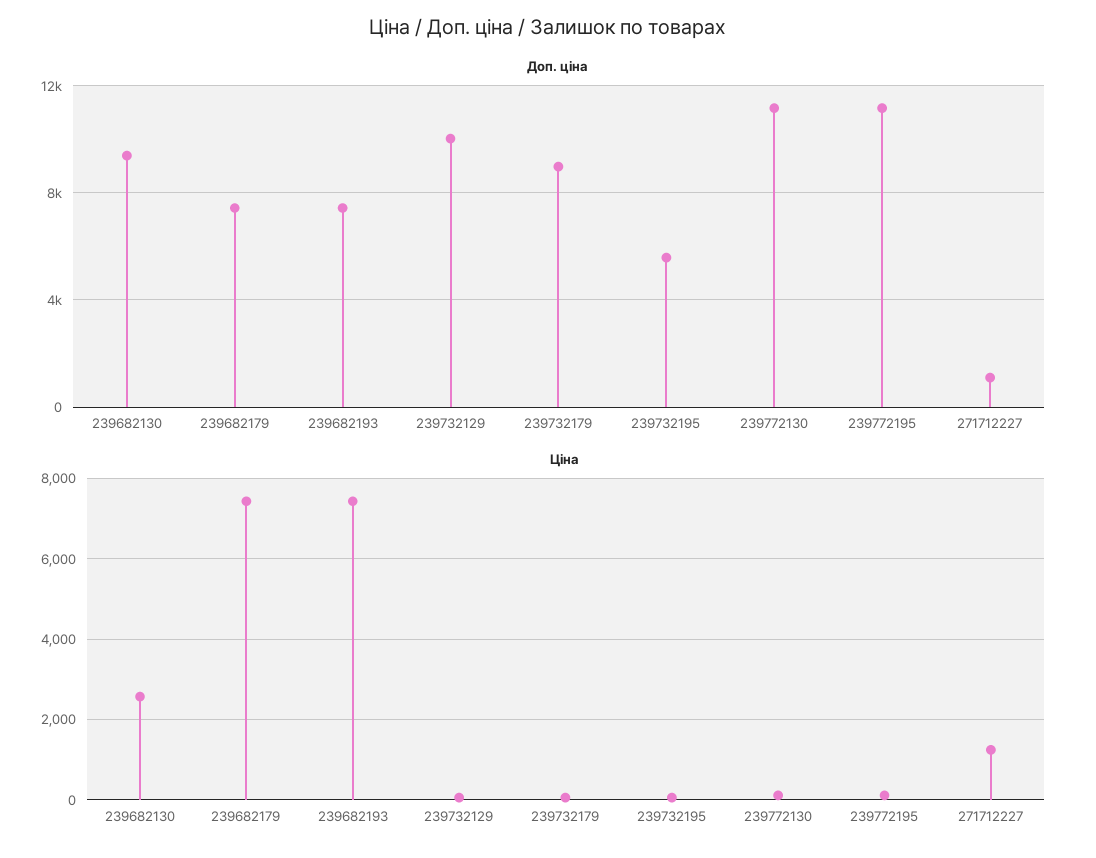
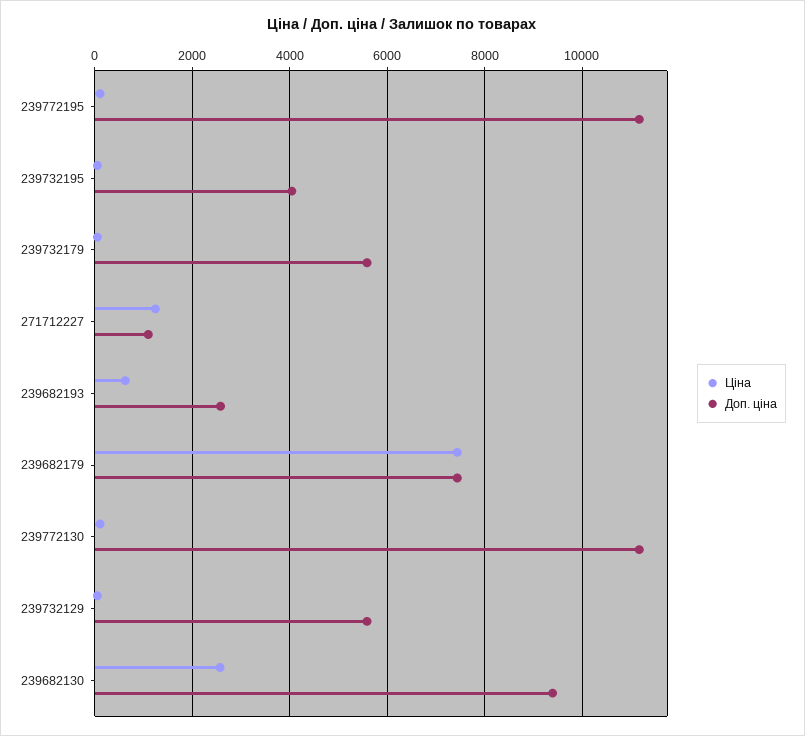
Доп. ціна, 239682193: 7500 -> 2600
Доп. ціна, 239732129: 10000 -> 5600
Доп. ціна, 239732179: 9000 -> 5600
Доп. ціна, 239732195: 5500 -> 4000
Ціна, 239682193: 7400 -> 600

